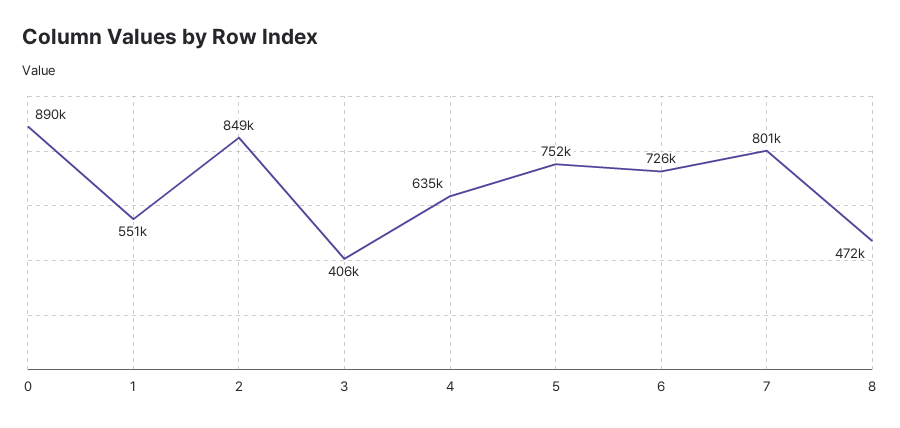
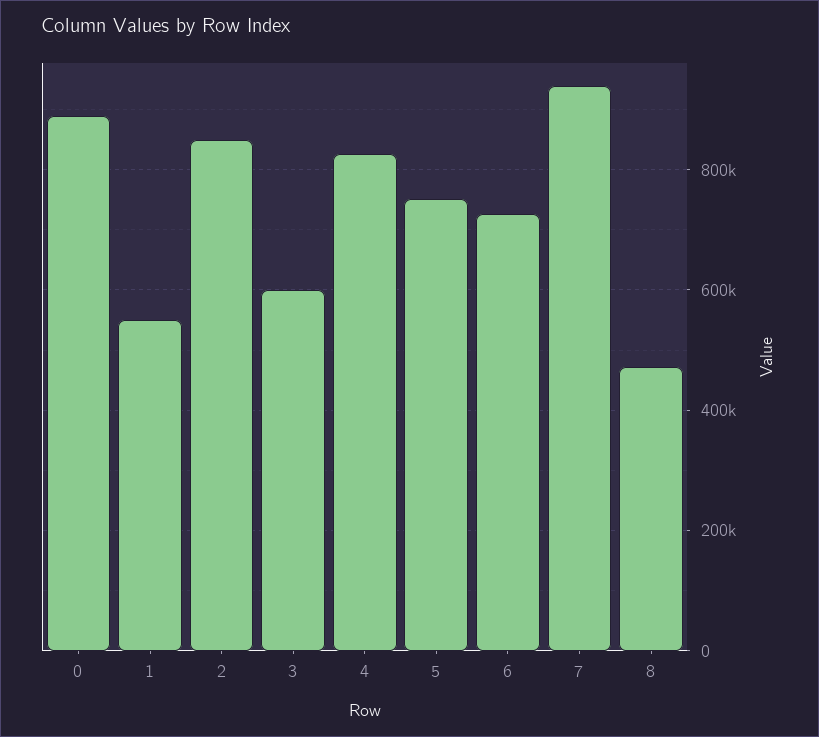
3: 406000 -> 600000
4: 635000 -> 820000
7: 801000 -> 940000

